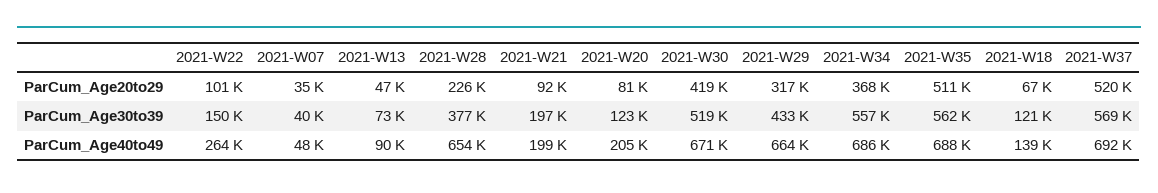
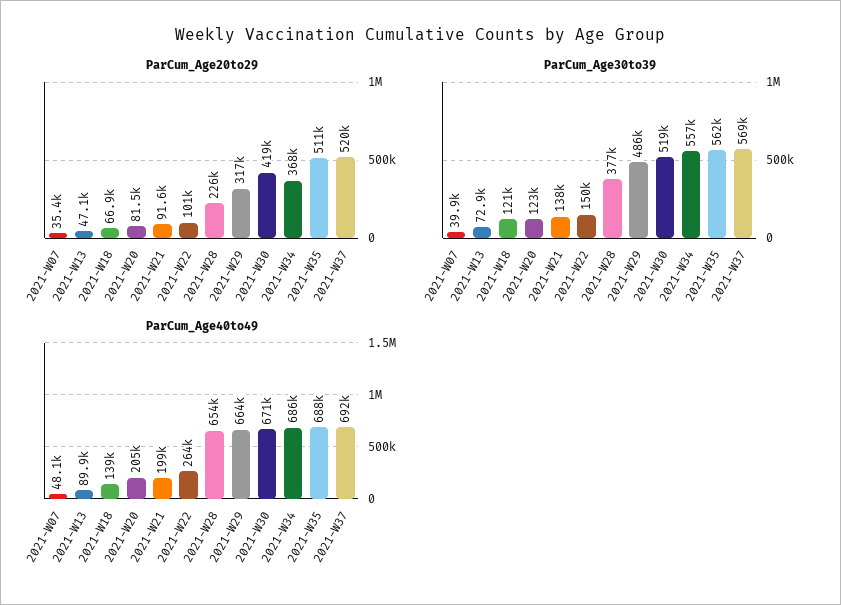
ParCum_Age30to39, 2021-W21: 197000 -> 138000
ParCum_Age30to39, 2021-W29: 433000 -> 486000

